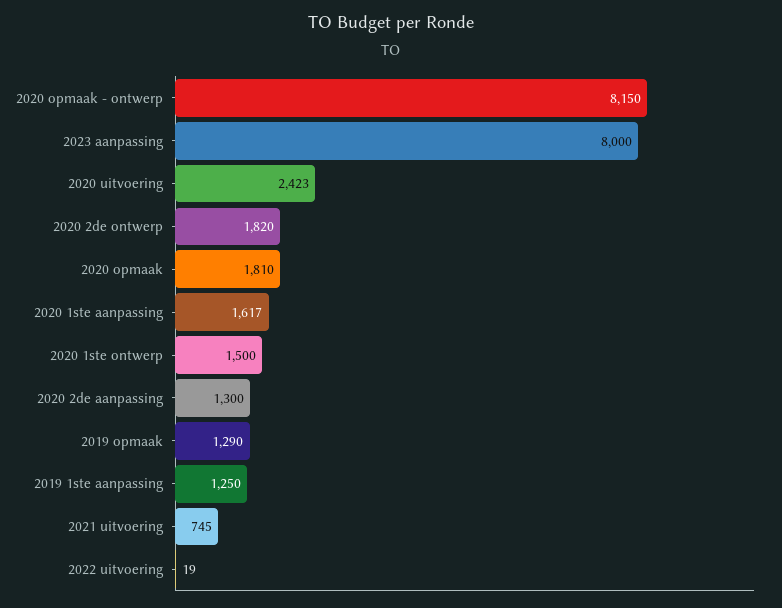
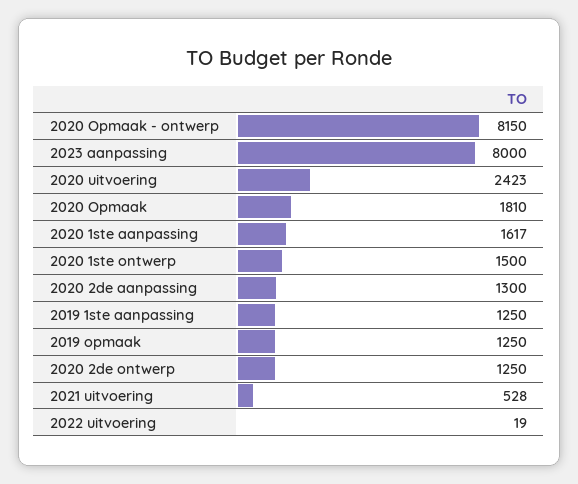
2020 2de ontwerp: 1820 -> 1250
2019 opmaak: 1290 -> 1250
2021 uitvoering: 745 -> 528

